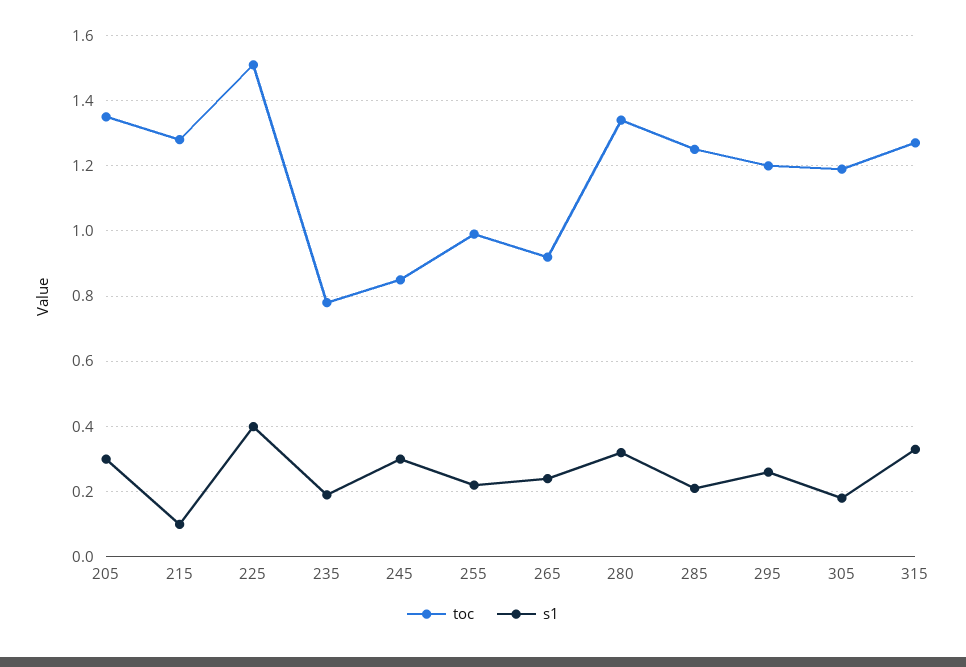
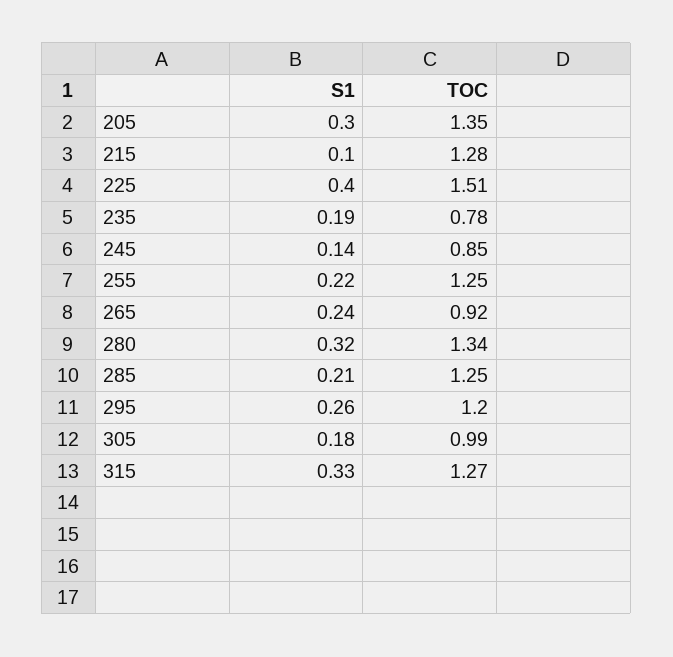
s1, 245: 0.3 -> 0.14
toc, 255: 1 -> 1.25
toc, 305: 1.2 -> 0.99

